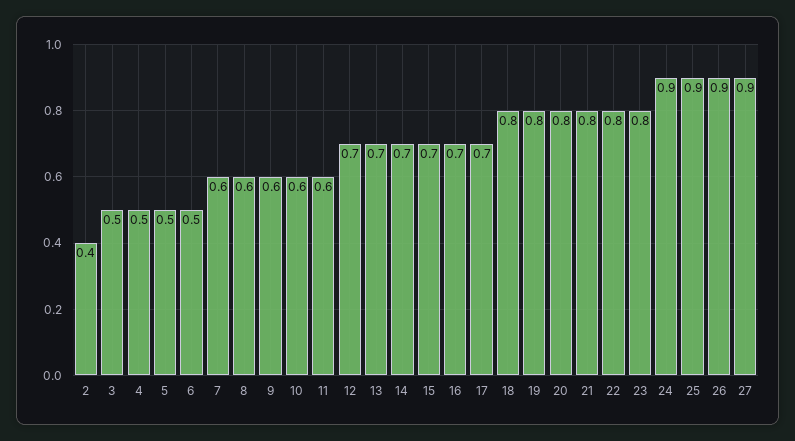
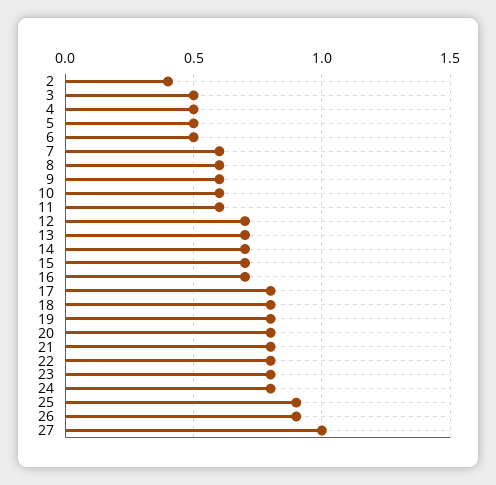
17: 0.7 -> 0.8
24: 0.9 -> 0.8
27: 0.9 -> 1

